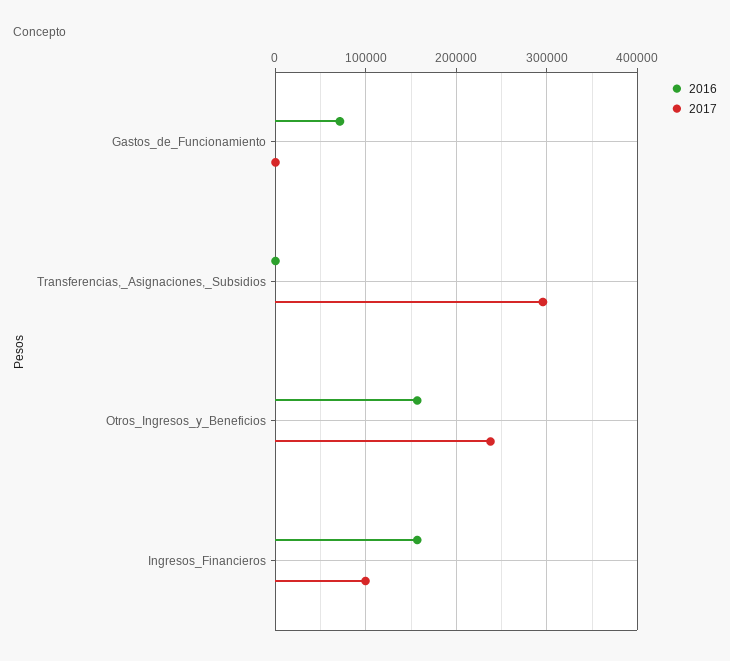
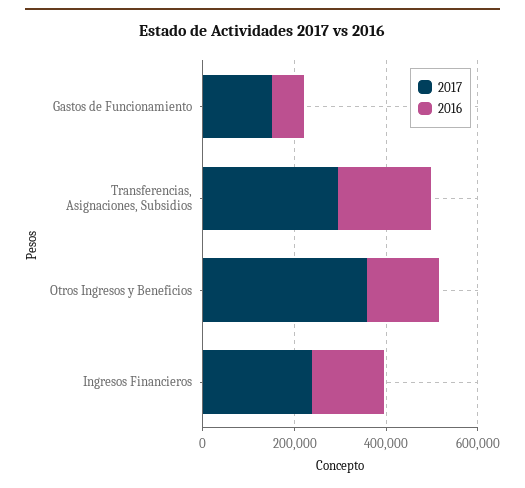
2017, Gastos_de_Funcionamiento: 0 -> 150000
2016, Transferencias,_Asignaciones,_Subsidios: 0 -> 200000
2017, Otros_Ingresos_y_Beneficios: 240000 -> 350000
2017, Ingresos_Financieros: 100000 -> 250000

